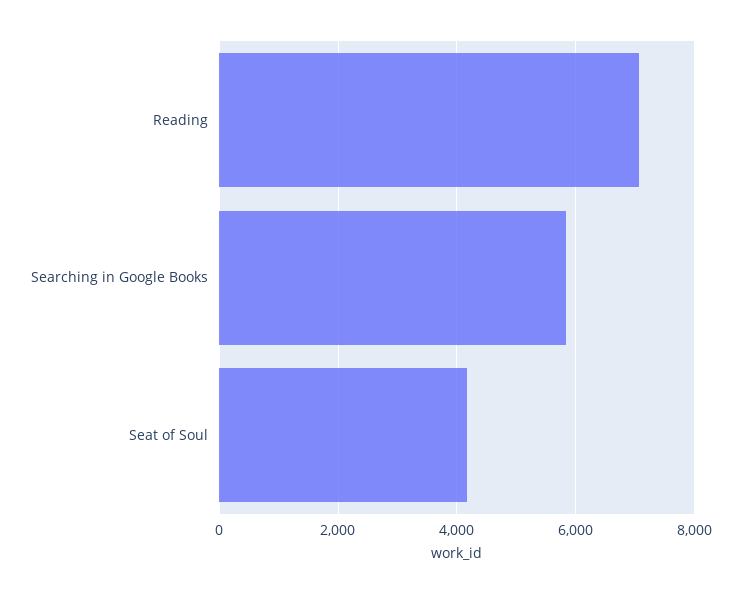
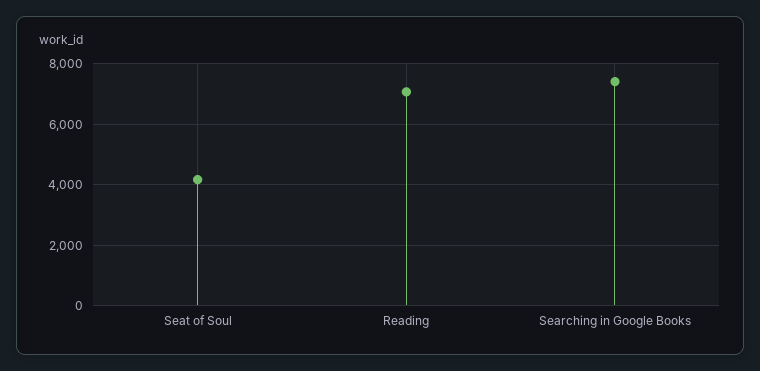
Searching in Google Books: 5800 -> 7400

